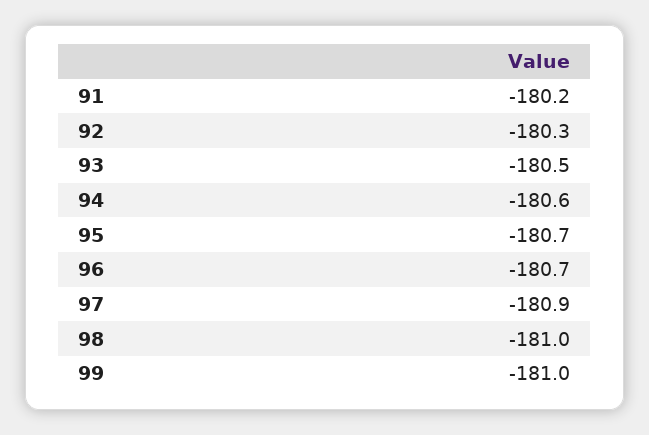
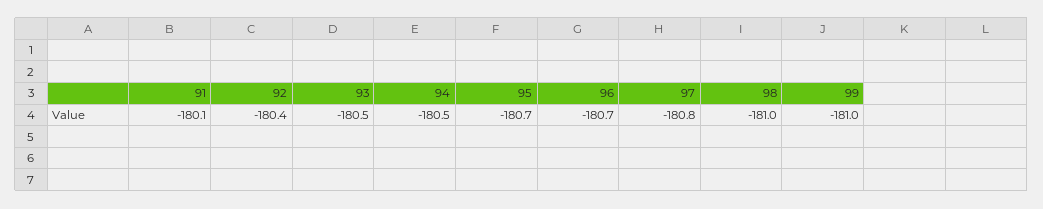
91: -180.2 -> -180.1
92: -180.3 -> -180.4
94: -180.6 -> -180.5
97: -180.9 -> -180.8

